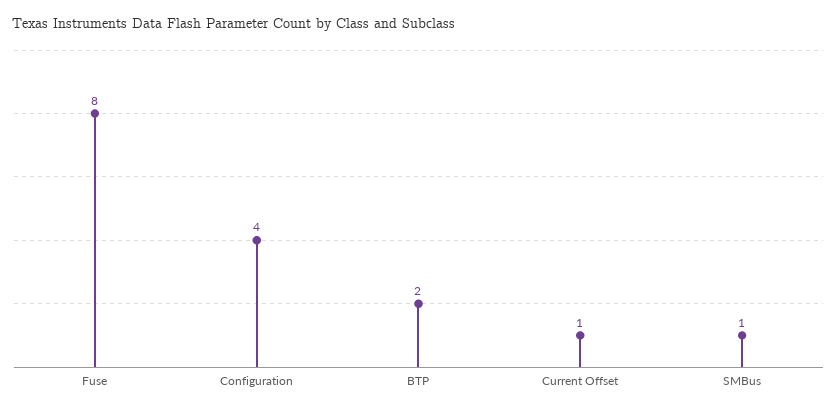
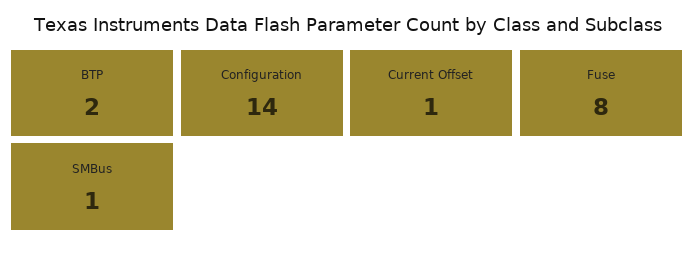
Configuration: 4 -> 14

